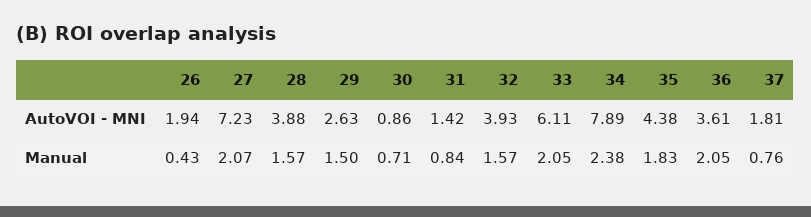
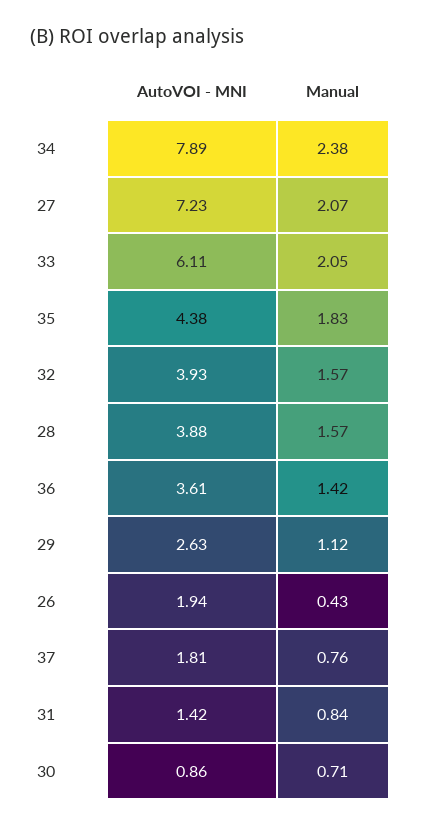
29, Manual: 1.5 -> 1.12
36, Manual: 2.05 -> 1.42

